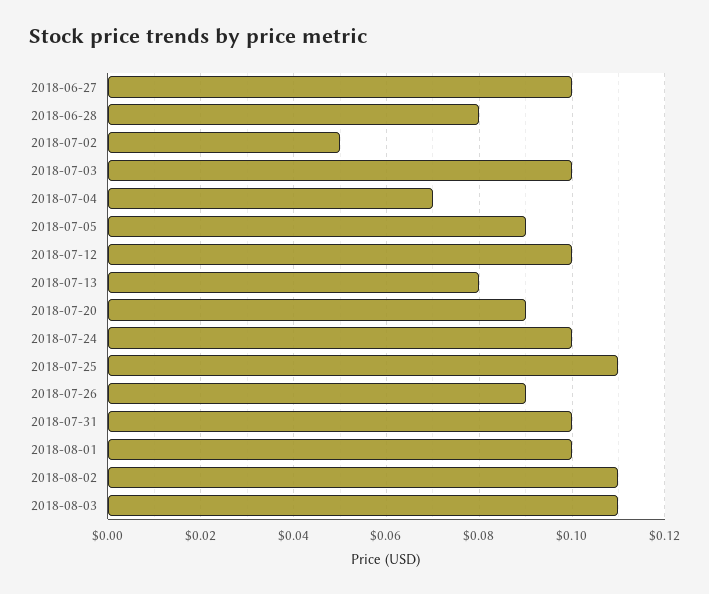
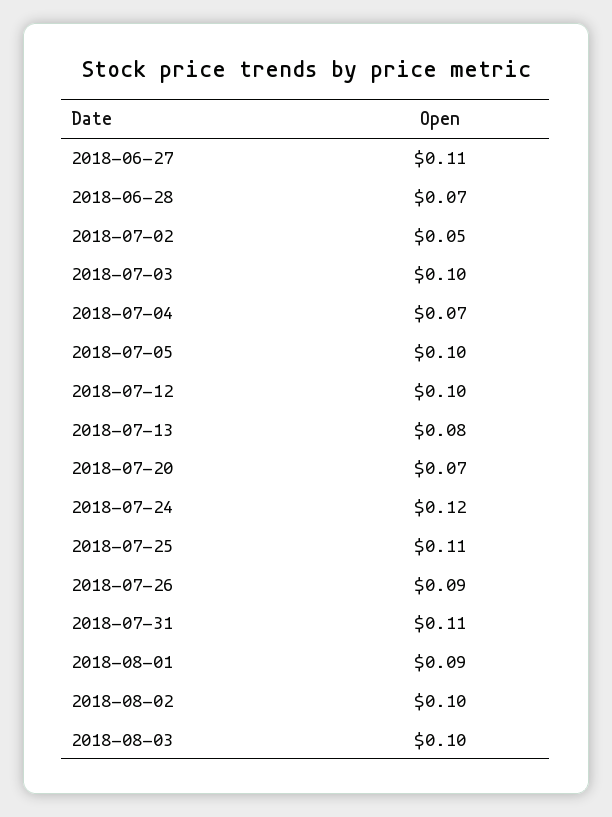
2018-06-27: 0.1 -> 0.11
2018-06-28: 0.08 -> 0.07
2018-07-05: 0.09 -> 0.1
2018-07-20: 0.09 -> 0.07
2018-07-24: 0.1 -> 0.12
2018-07-31: 0.1 -> 0.11
2018-08-01: 0.1 -> 0.09
2018-08-02: 0.11 -> 0.1
2018-08-03: 0.11 -> 0.1

